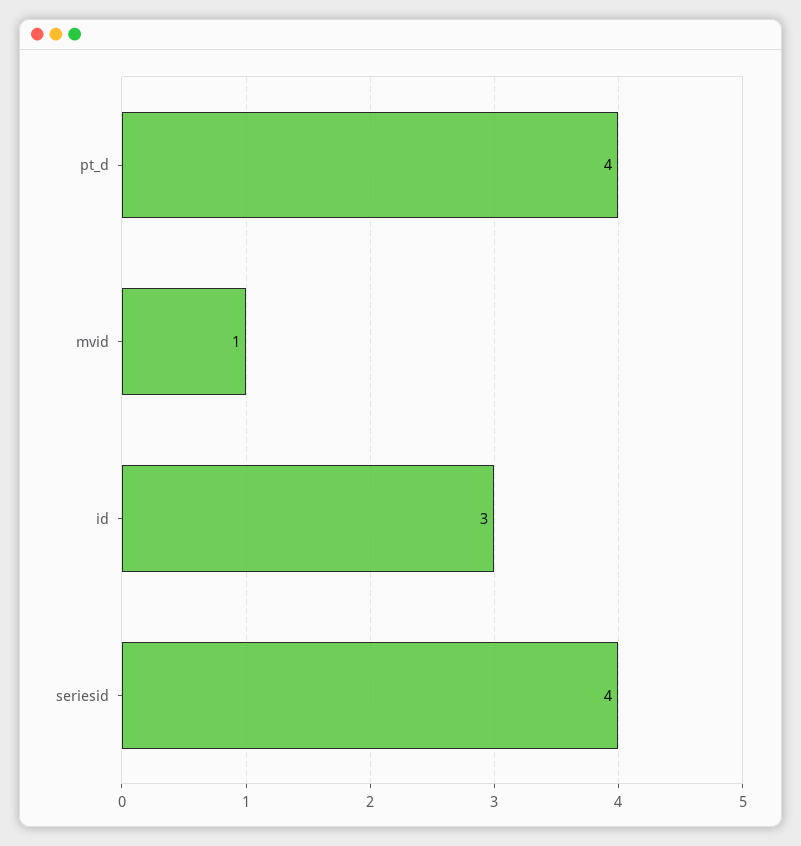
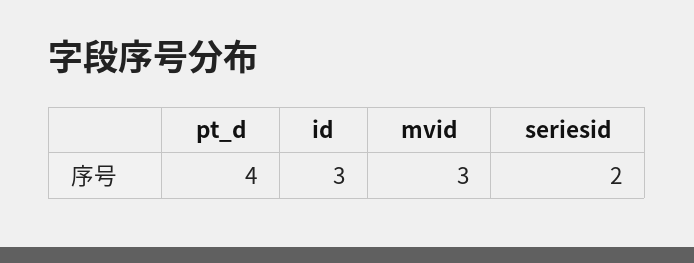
mvid: 1 -> 3
seriesid: 4 -> 2

